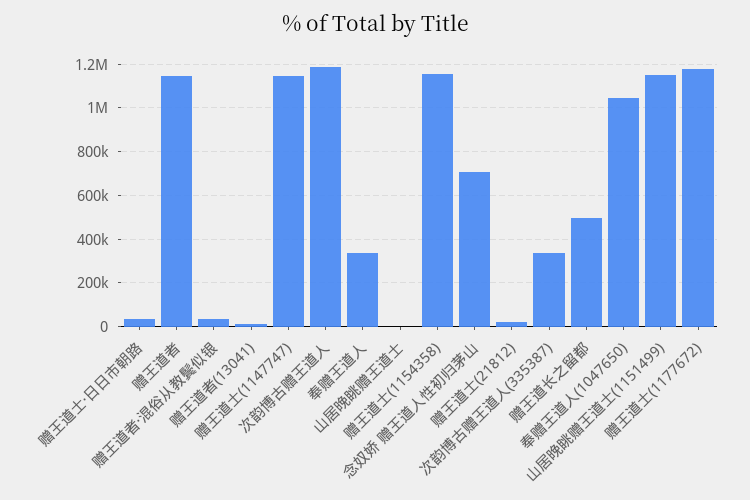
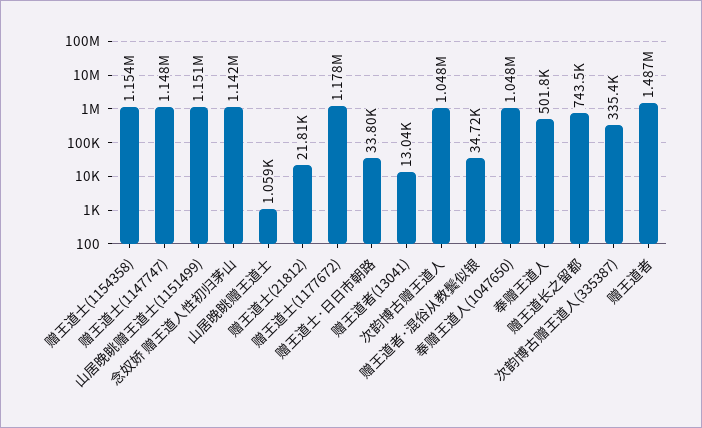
赠王道者: 1150000 -> 1487000
次韵博古赠王道人: 1200000 -> 1048000
奉赠王道人: 350000 -> 501800
念奴娇 赠王道人性初归茅山: 700000 -> 1142000
赠王道长之留都: 500000 -> 743500

